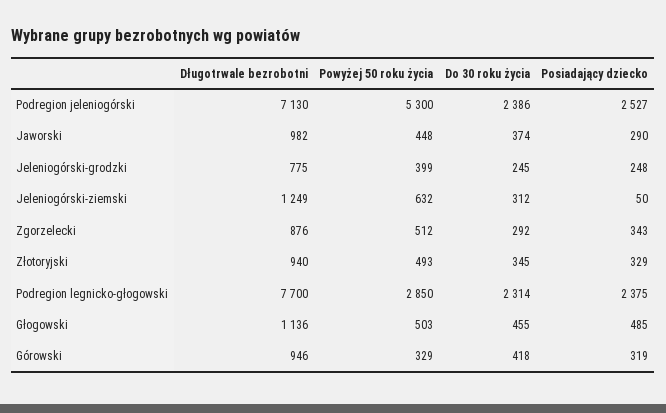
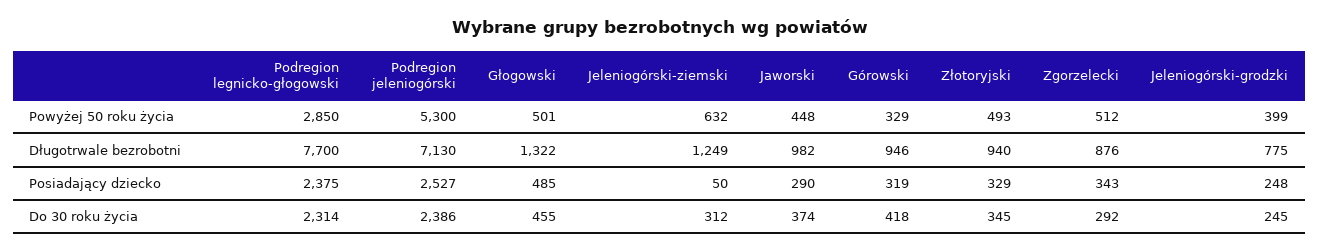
Długotrwale bezrobotni, Głogowski: 1136 -> 1322
Powyżej 50 roku życia, Głogowski: 503 -> 501

